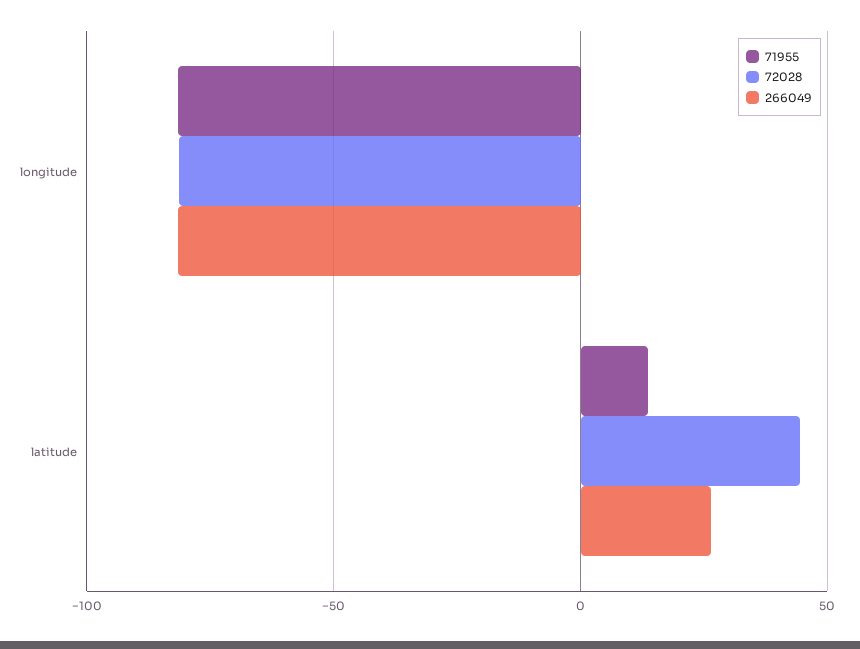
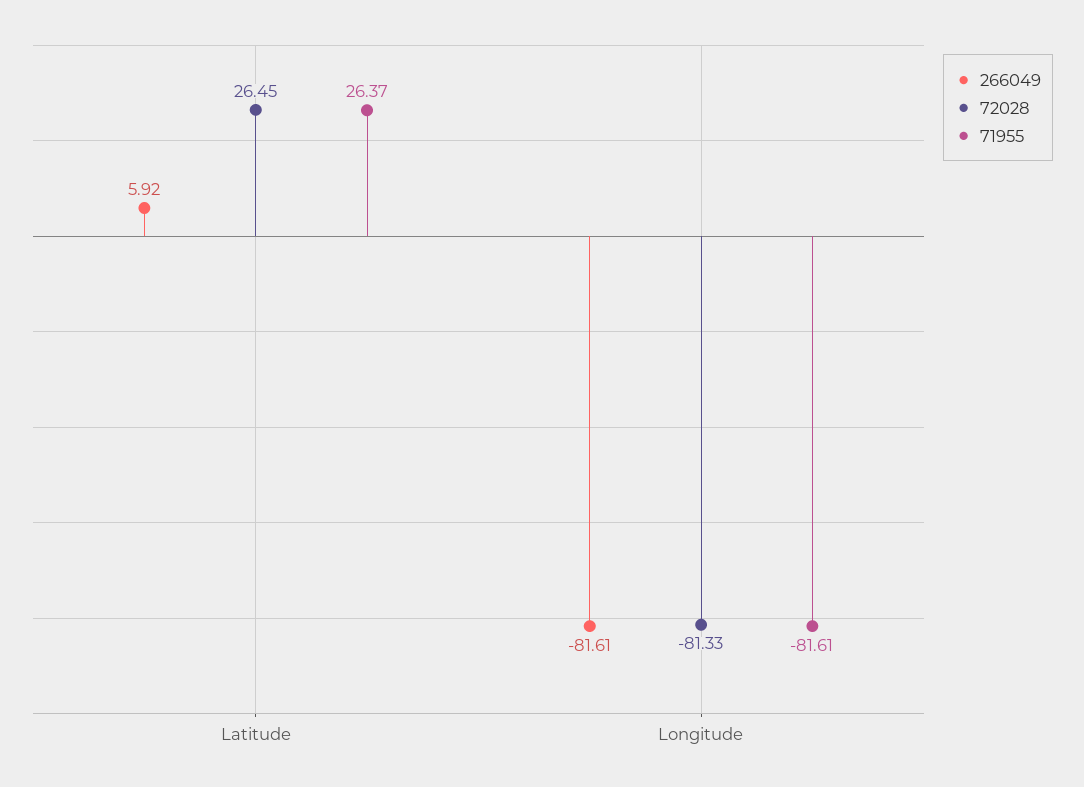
71955, latitude: 15 -> 26.37
72028, latitude: 45 -> 26.45
266049, latitude: 25 -> 5.92

